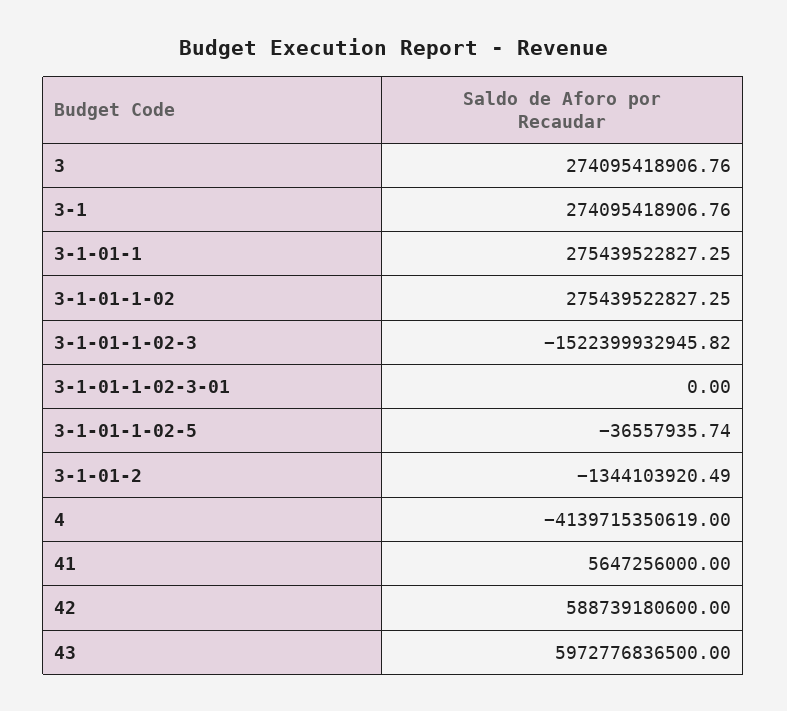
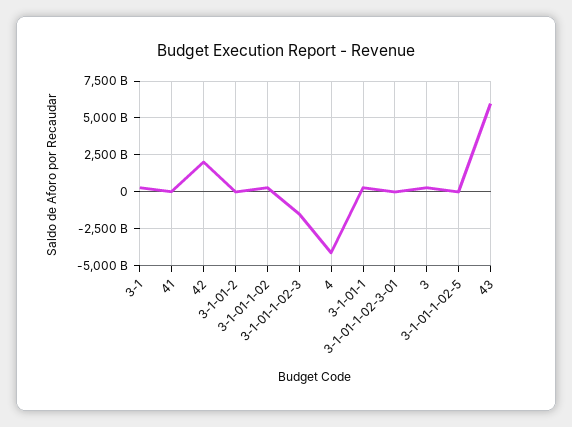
42: 588739180600 -> 2000000000000

